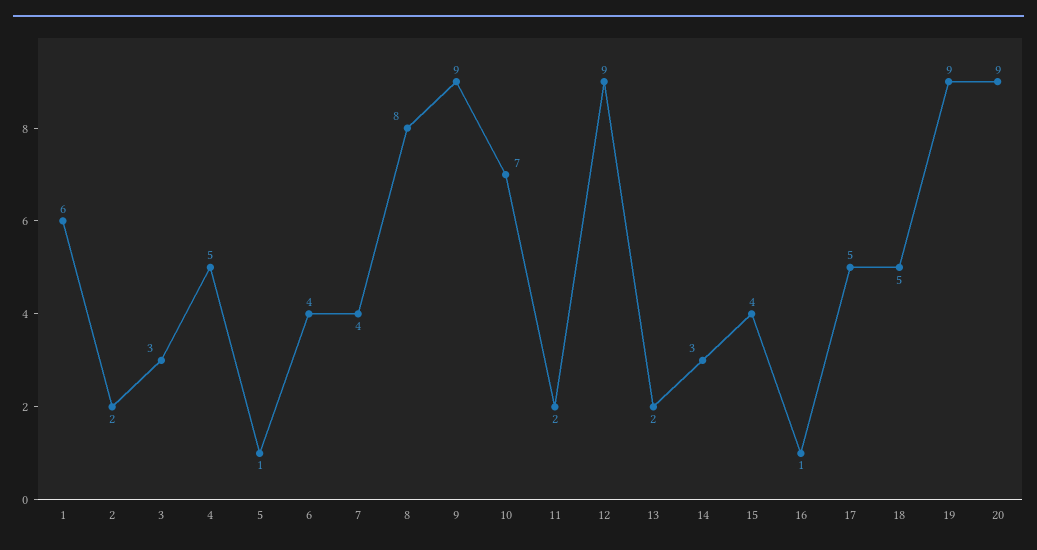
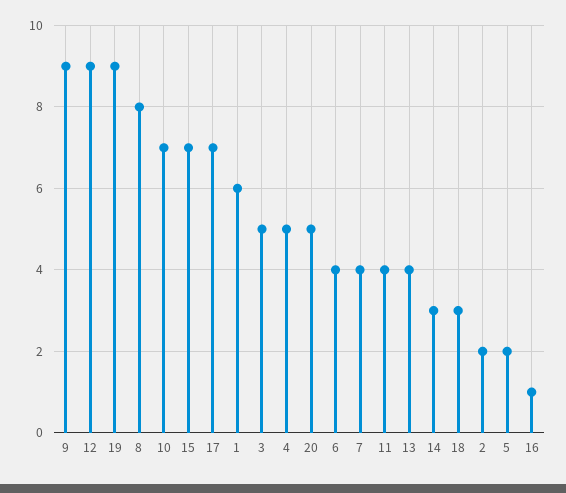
3: 3 -> 5
5: 1 -> 2
11: 2 -> 4
13: 2 -> 4
15: 4 -> 7
17: 5 -> 7
18: 5 -> 3
20: 9 -> 5

